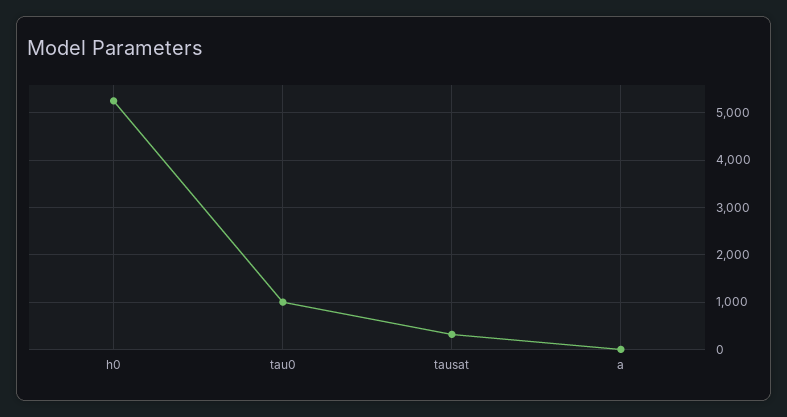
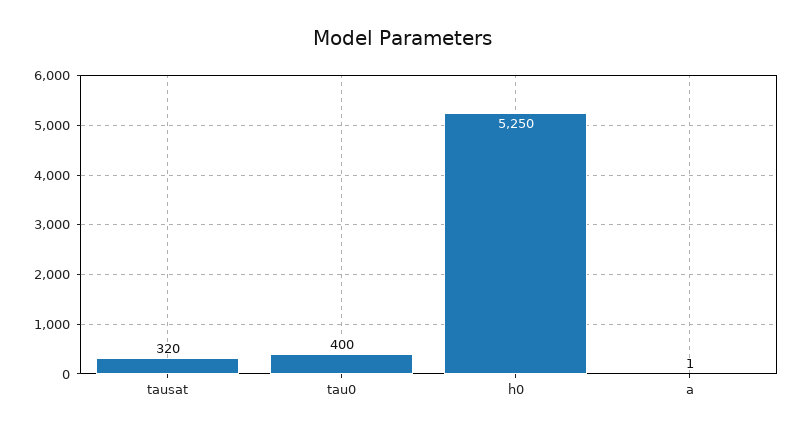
tau0: 1000 -> 400

